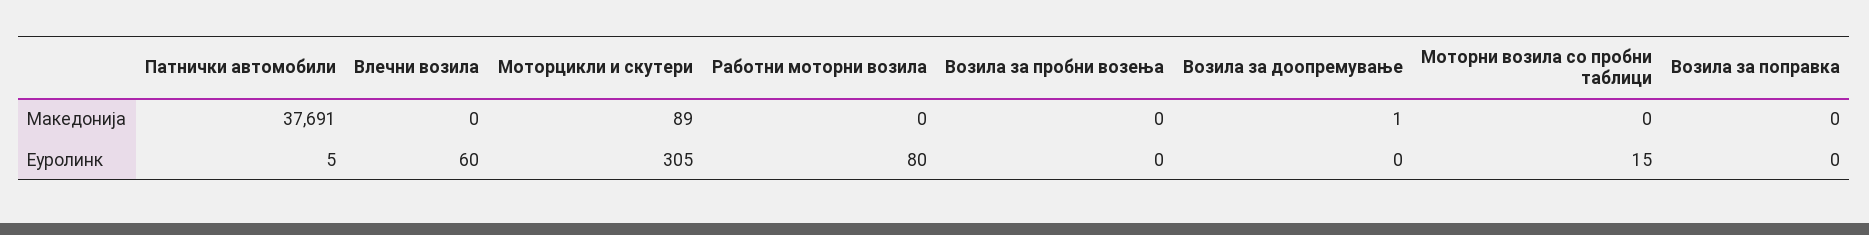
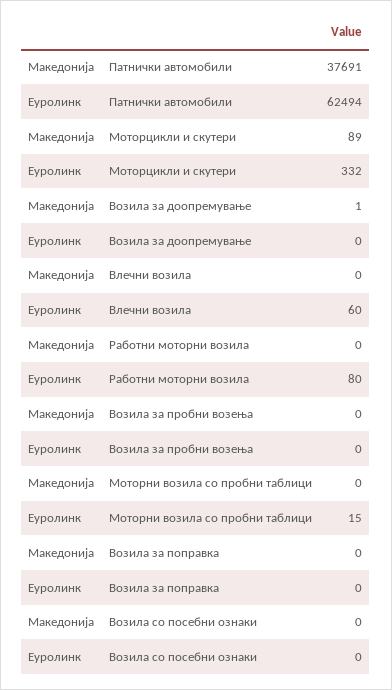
Патнички автомобили, Еуролинк: 5 -> 62494
Моторцикли и скутери, Еуролинк: 305 -> 332
Возила со посебни ознаки, Македонија: none -> 0
Возила со посебни ознаки, Еуролинк: none -> 0

